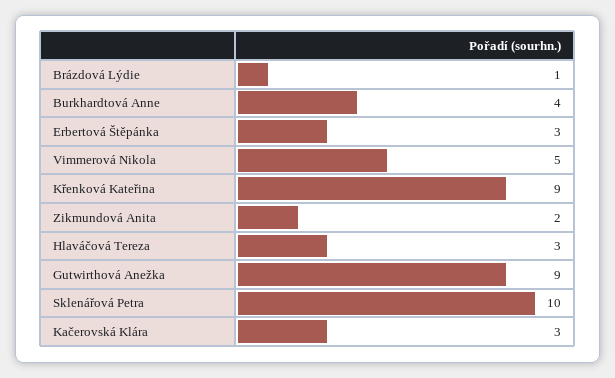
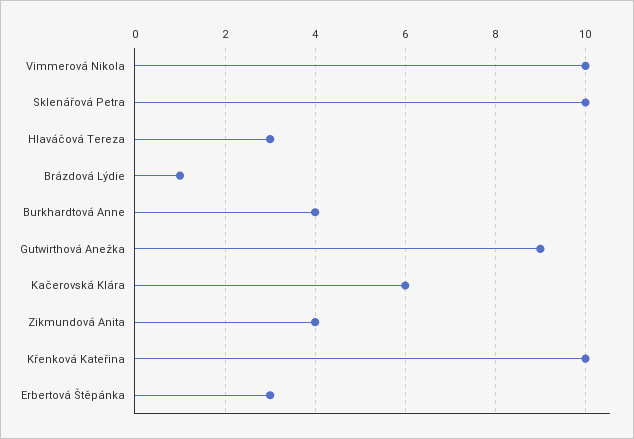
Vimmerová Nikola: 5 -> 10
Křenková Kateřina: 9 -> 10
Zikmundová Anita: 2 -> 4
Kačerovská Klára: 3 -> 6

